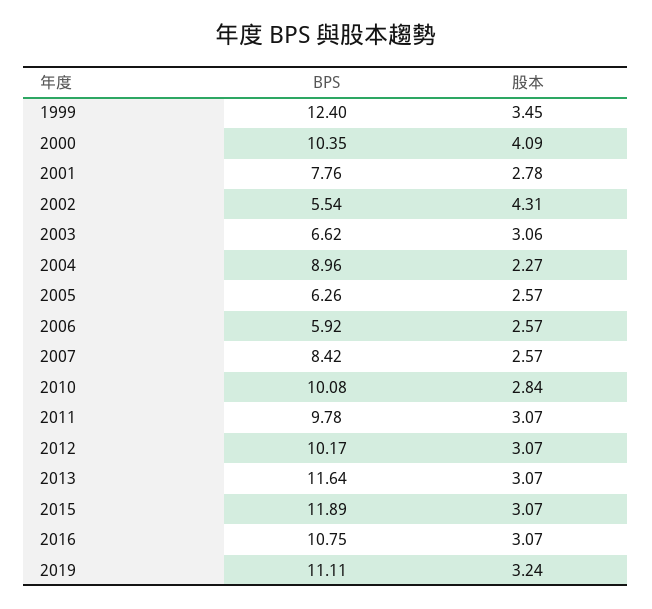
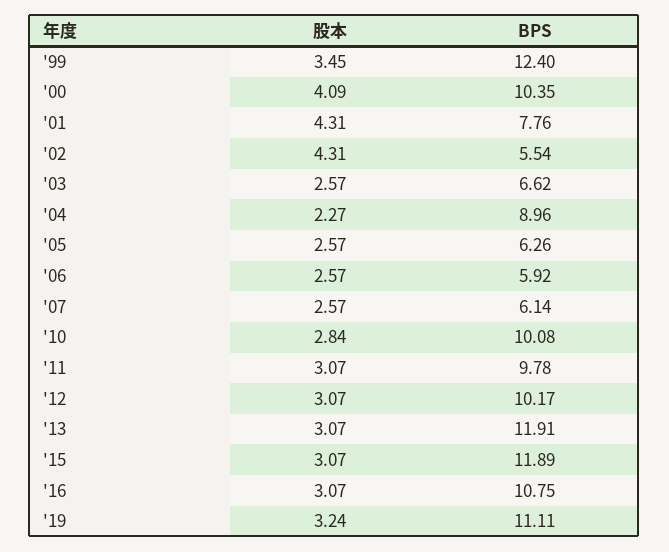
股本, 2001: 2.78 -> 4.31
股本, 2003: 3.06 -> 2.57
BPS, 2007: 8.42 -> 6.14
BPS, 2013: 11.64 -> 11.91

